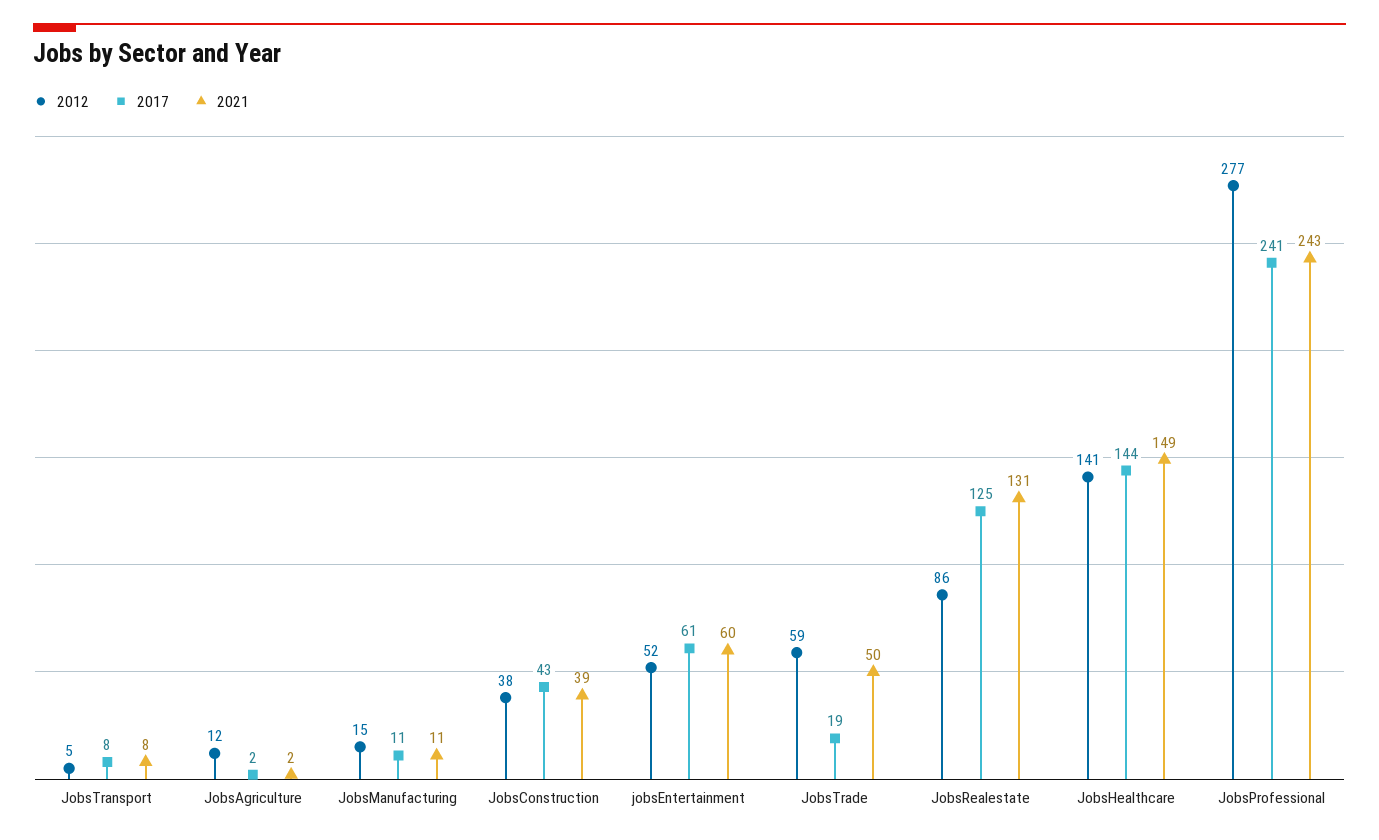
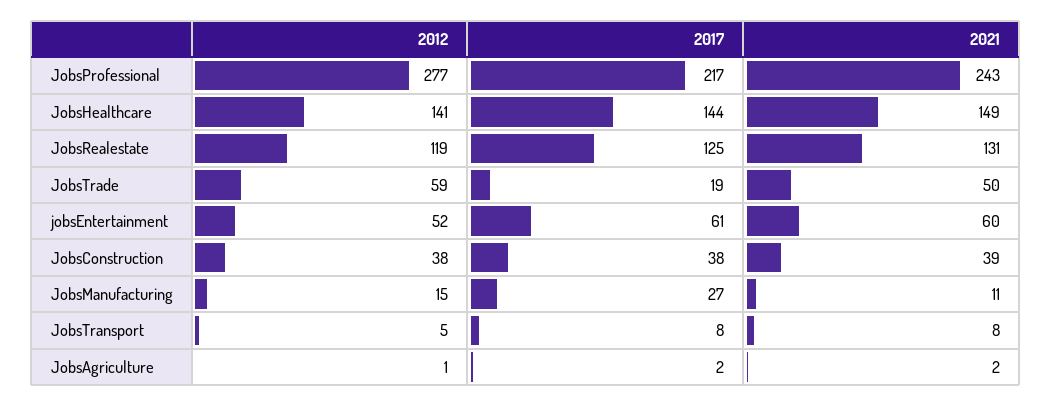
2012, JobsAgriculture: 12 -> 1
2017, JobsManufacturing: 11 -> 27
2017, JobsConstruction: 43 -> 38
2012, JobsRealestate: 86 -> 119
2017, JobsProfessional: 241 -> 217

